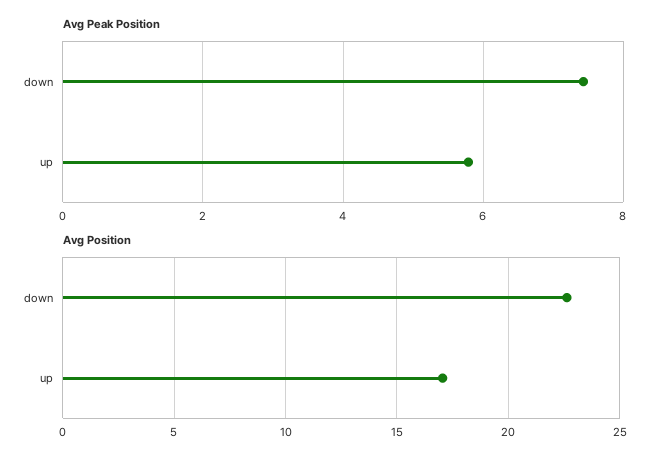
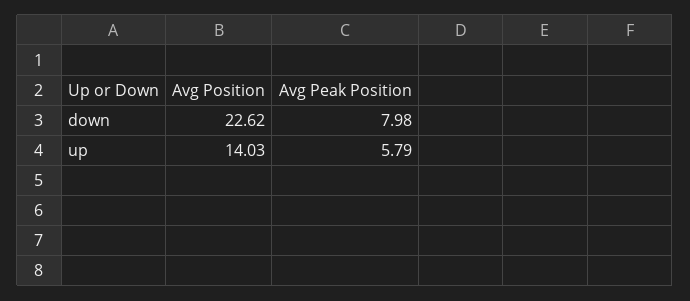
Avg Peak Position, down: 7.4 -> 7.98
Avg Position, up: 17 -> 14.03

